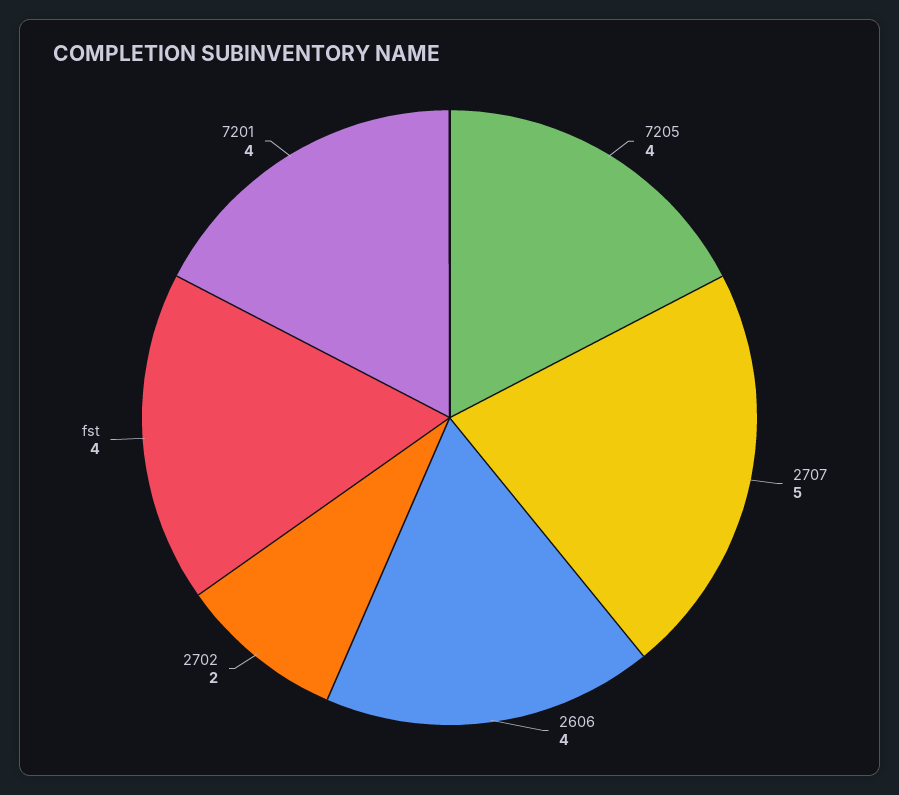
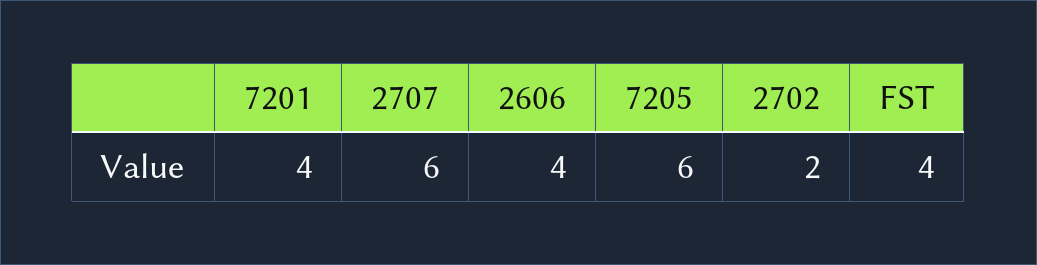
7205: 4 -> 6
2707: 5 -> 6

